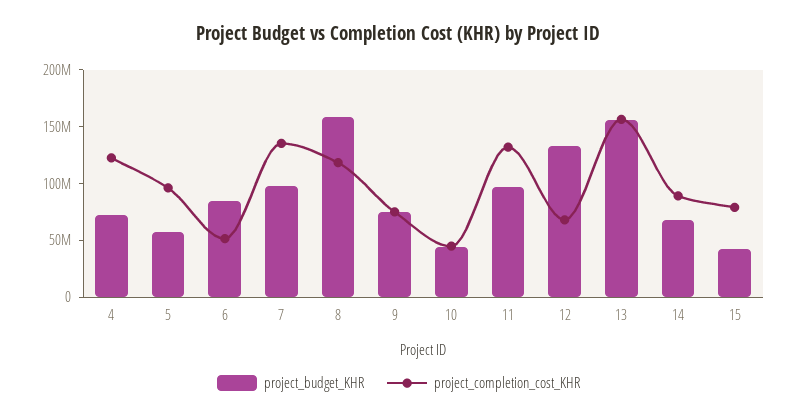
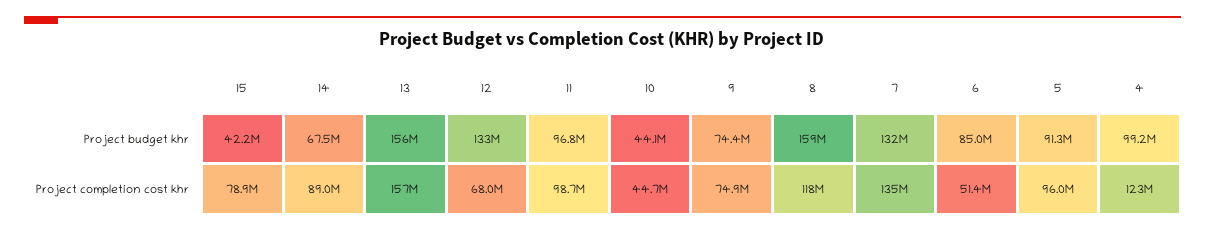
project_budget_KHR, 4: 70000000 -> 99200000
project_budget_KHR, 5: 60000000 -> 91300000
project_budget_KHR, 7: 100000000 -> 132000000
project_completion_cost_KHR, 11: 130000000 -> 98700000

